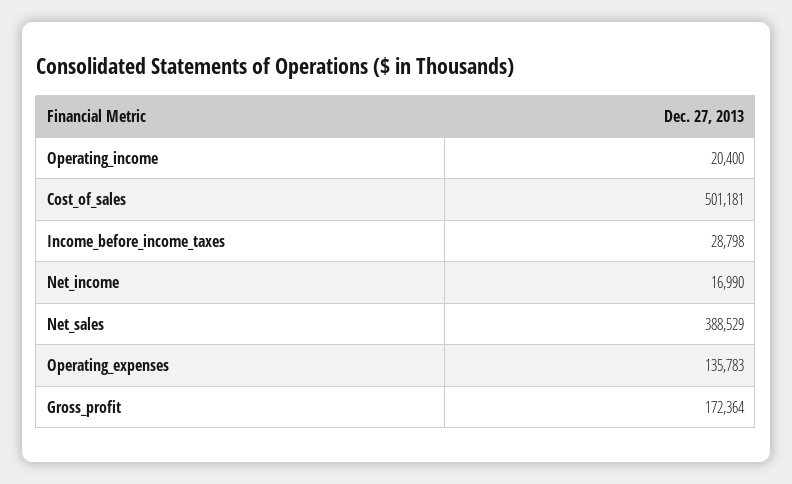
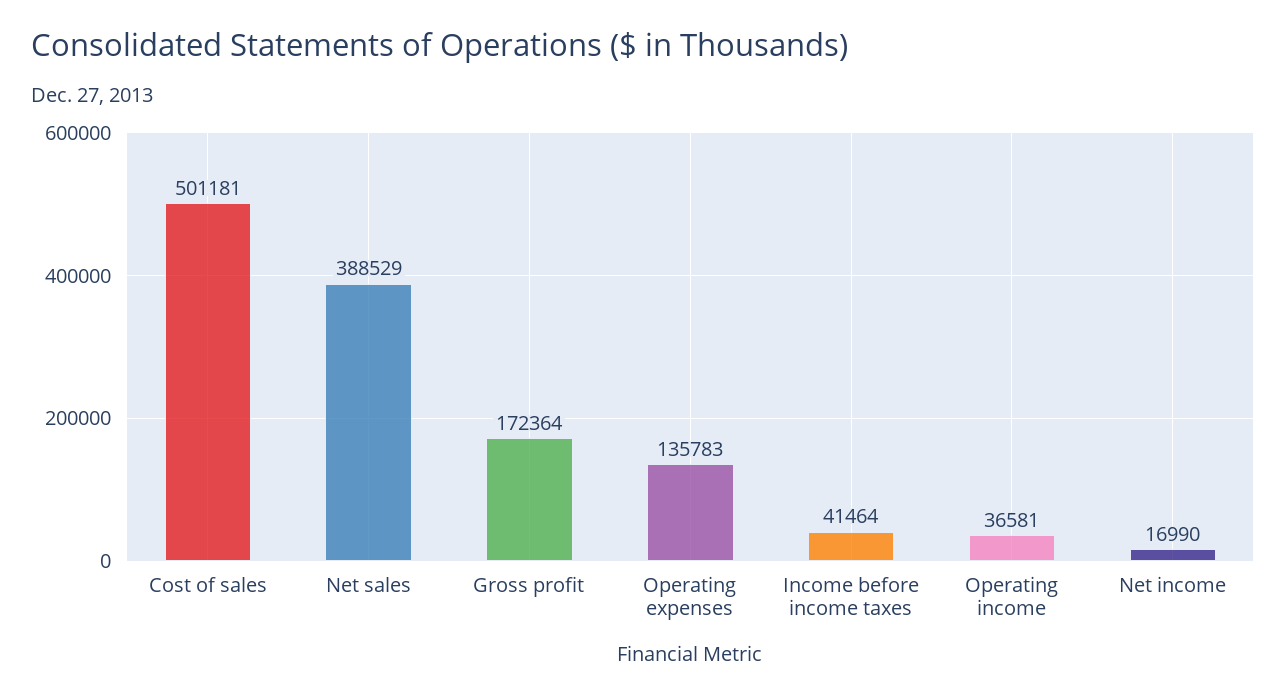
Operating_income: 20400 -> 36581
Income_before_income_taxes: 28798 -> 41464

